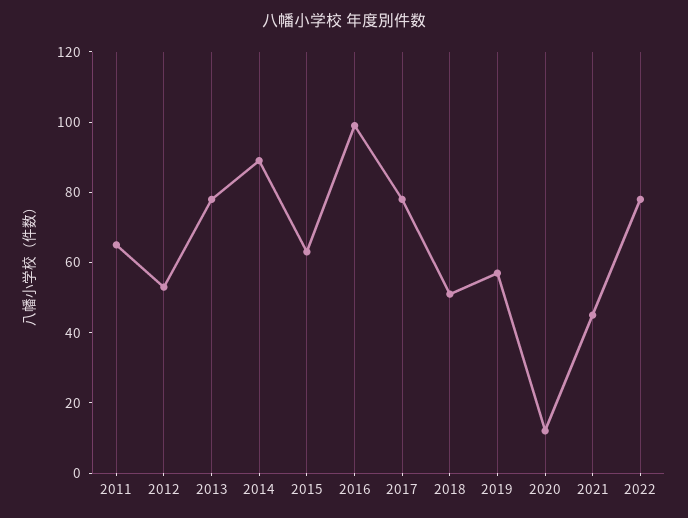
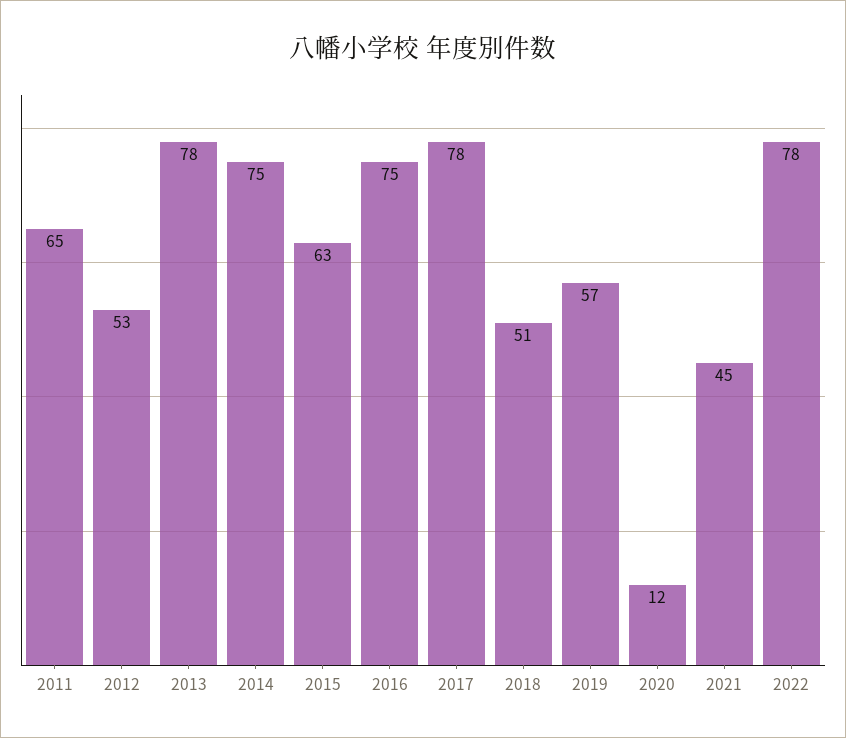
2014: 90 -> 75
2016: 100 -> 75

